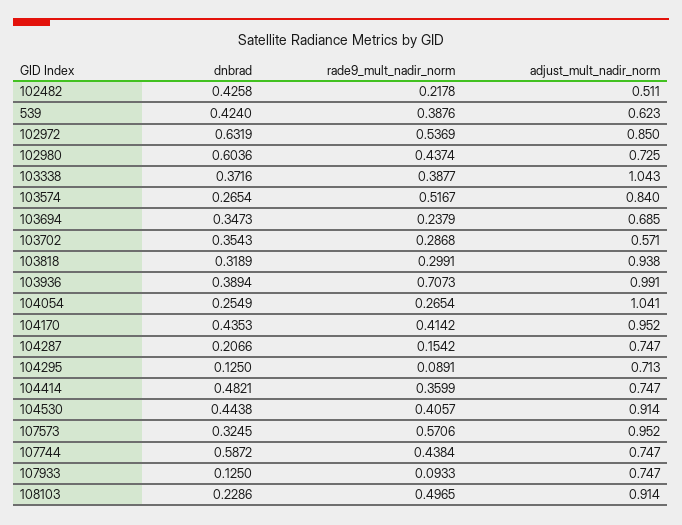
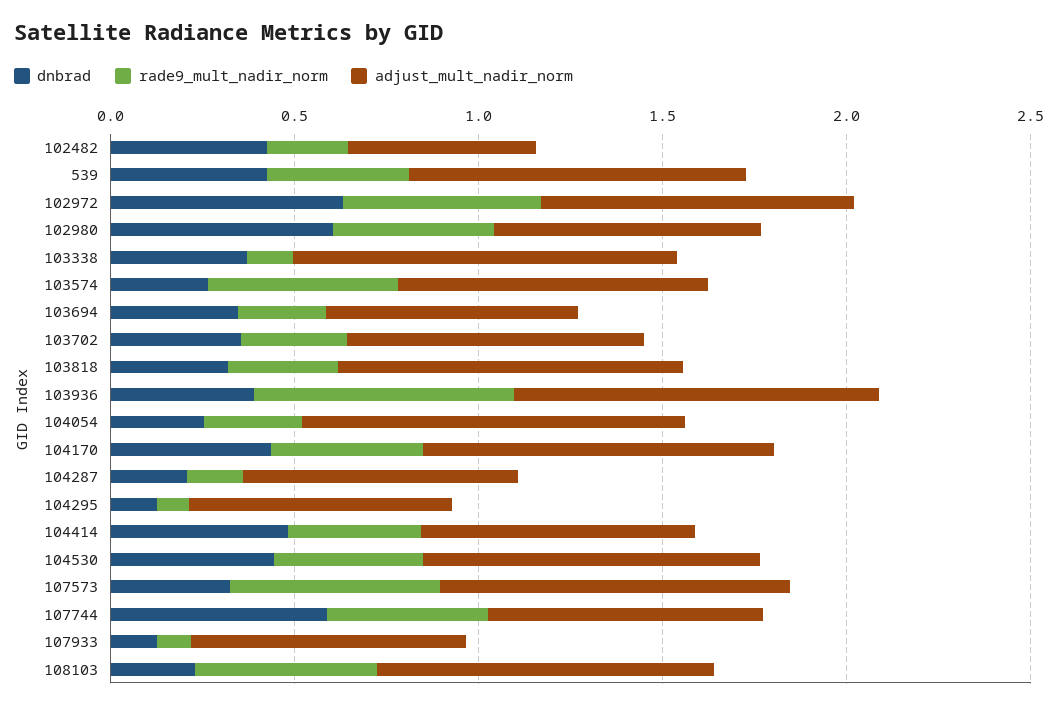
adjust_mult_nadir_norm, 539: 0.623 -> 0.9
rade9_mult_nadir_norm, 103338: 0.3877 -> 0.1
adjust_mult_nadir_norm, 103702: 0.571 -> 0.8

